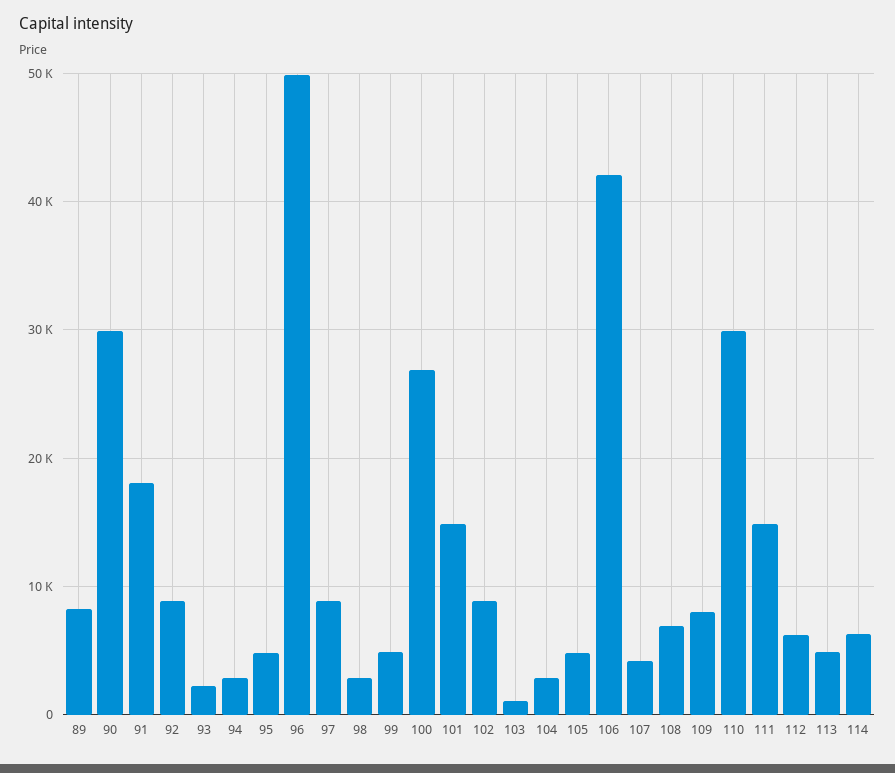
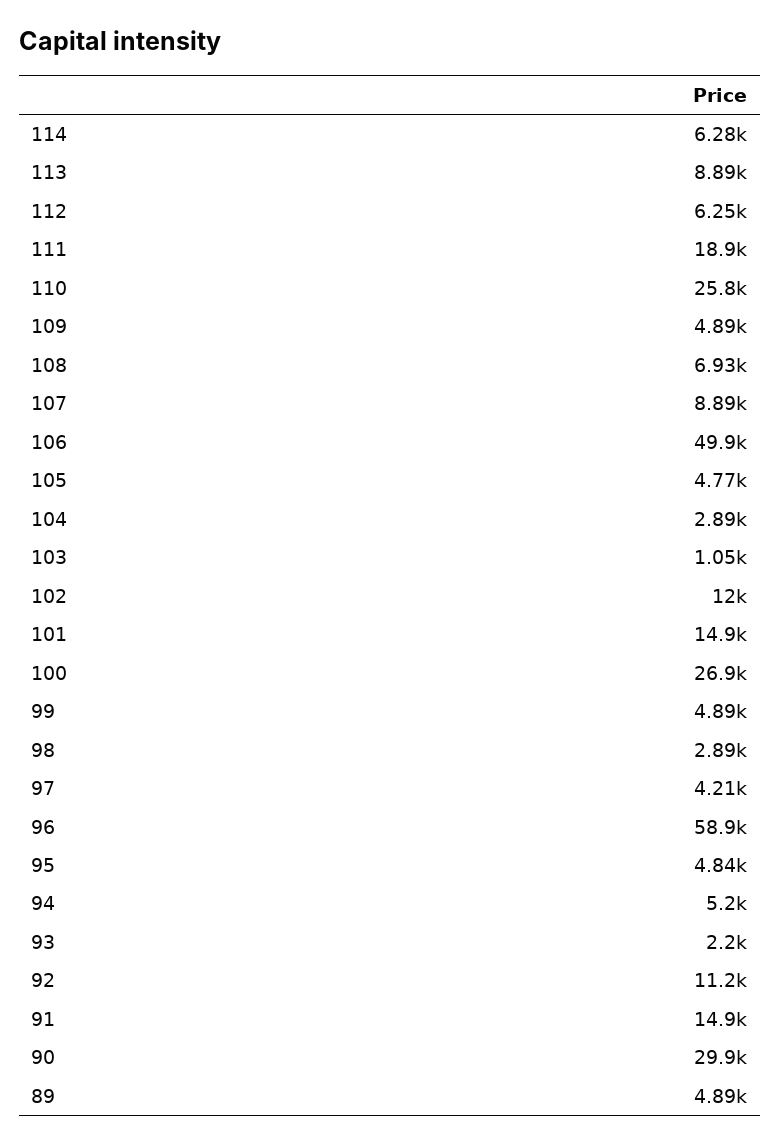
89: 8000 -> 4890
91: 18000 -> 14900
92: 9000 -> 11200
94: 3000 -> 5200
96: 50000 -> 58900
97: 9000 -> 4210
102: 9000 -> 12000
106: 42000 -> 49900
107: 4000 -> 8890
109: 8000 -> 4890
110: 30000 -> 25800
111: 15000 -> 18900
113: 5000 -> 8890

